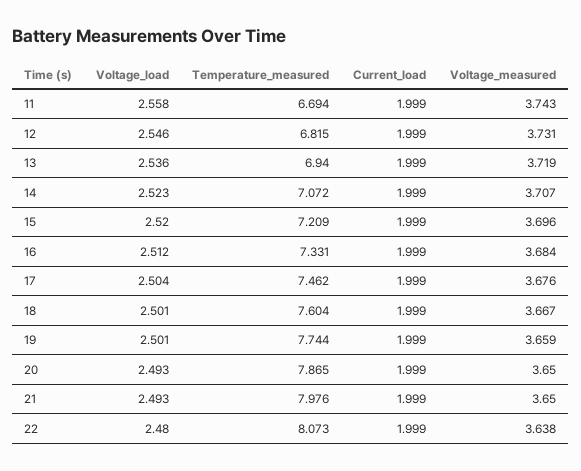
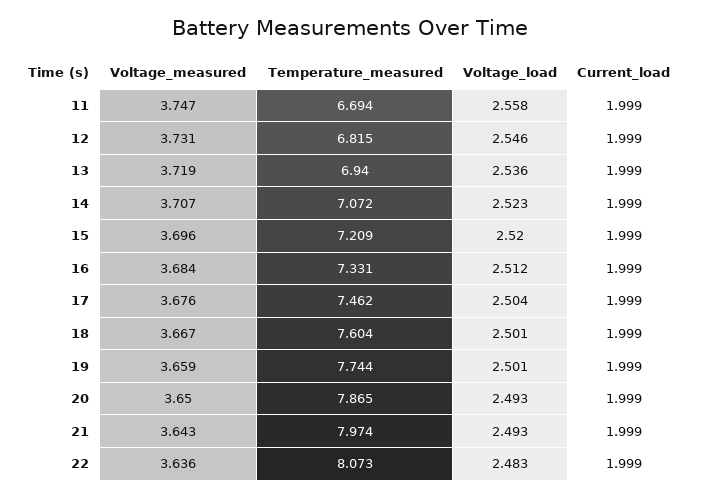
Voltage_measured, 11: 3.743 -> 3.747
Temperature_measured, 21: 7.976 -> 7.974
Voltage_measured, 21: 3.65 -> 3.643
Voltage_load, 22: 2.48 -> 2.483
Voltage_measured, 22: 3.638 -> 3.636

